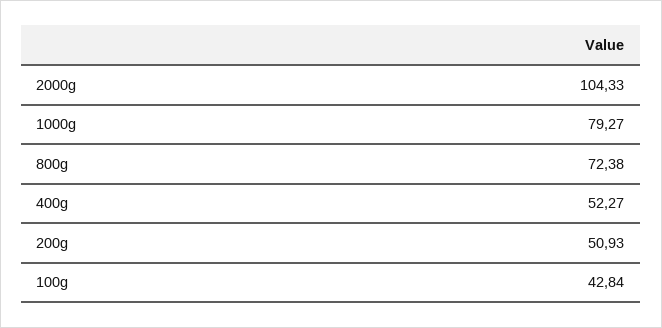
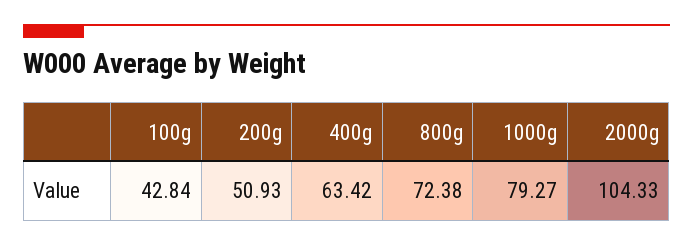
400g: 52.27 -> 63.42

